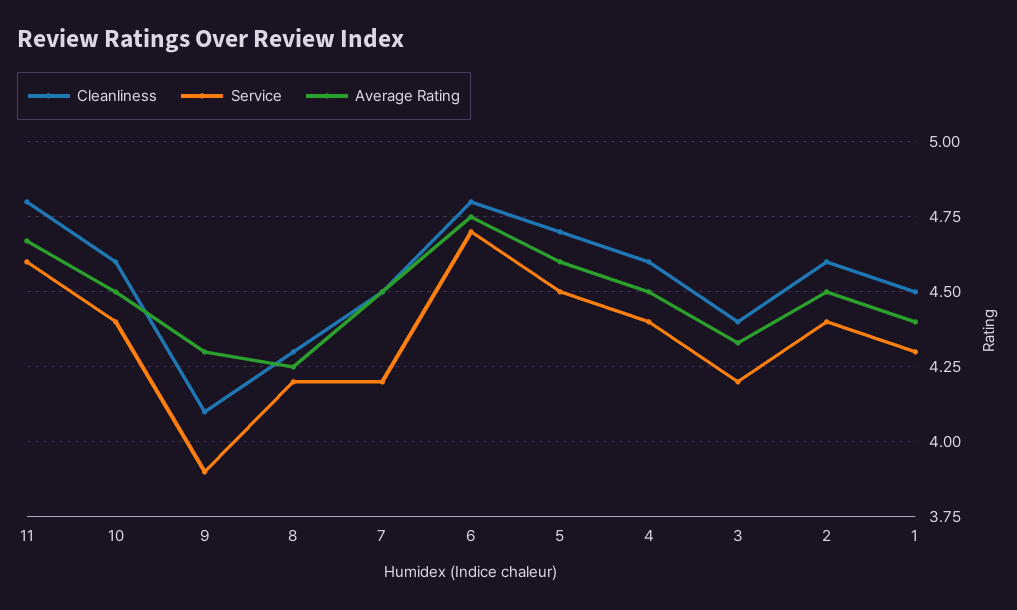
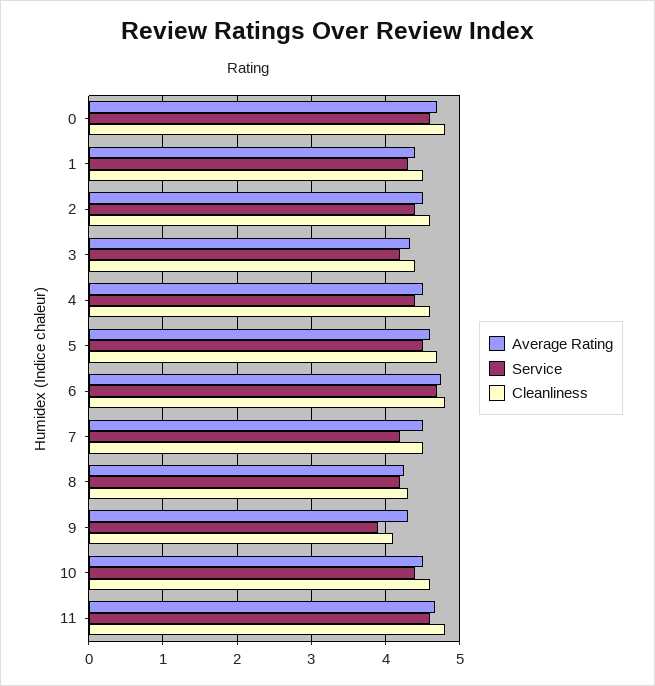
Average Rating, 0: none -> 4.7
Service, 0: none -> 4.6
Cleanliness, 0: none -> 4.8

